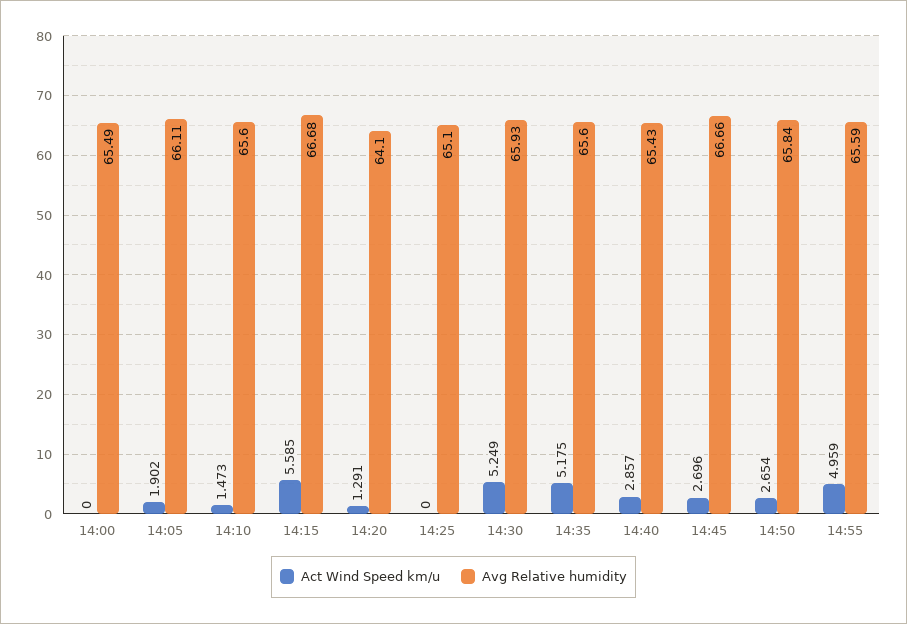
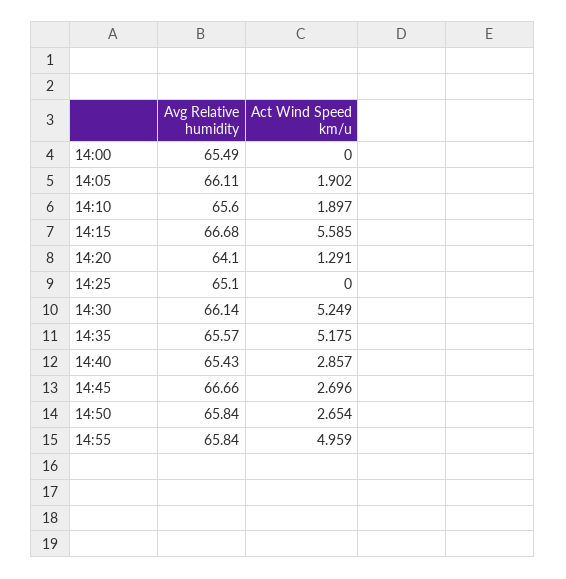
Act Wind Speed km/u, 14:10: 1.473 -> 1.897
Avg Relative humidity, 14:30: 65.93 -> 66.14
Avg Relative humidity, 14:35: 65.6 -> 65.57
Avg Relative humidity, 14:55: 65.59 -> 65.84

